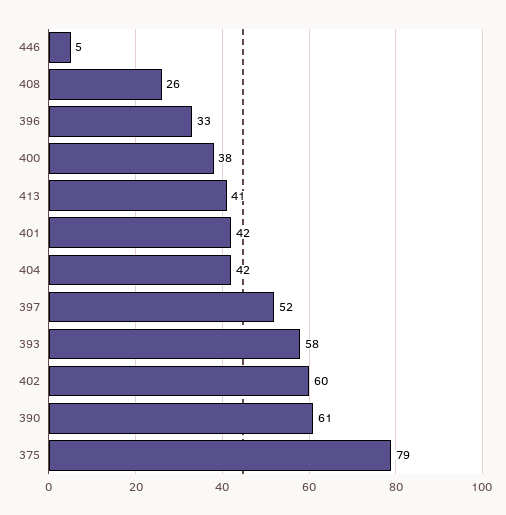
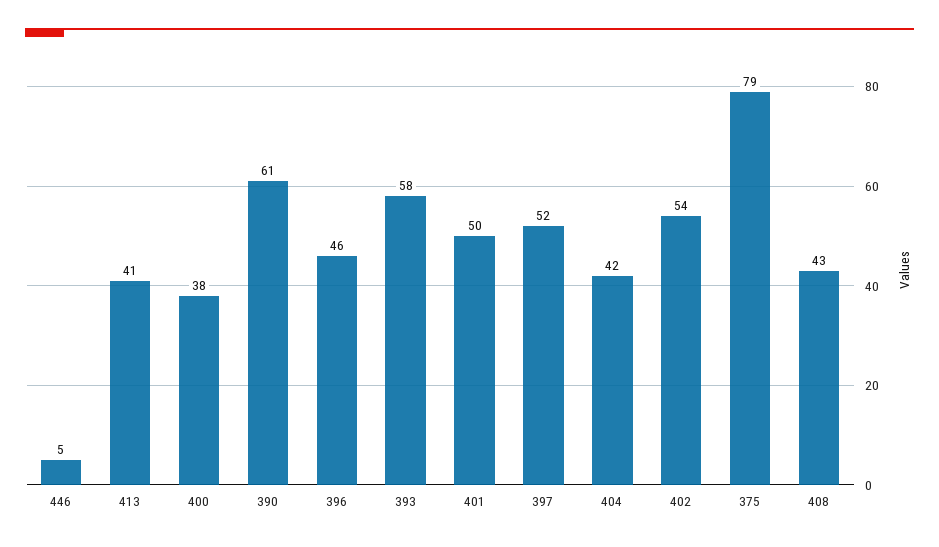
408: 26 -> 43
396: 33 -> 46
401: 42 -> 50
402: 60 -> 54

